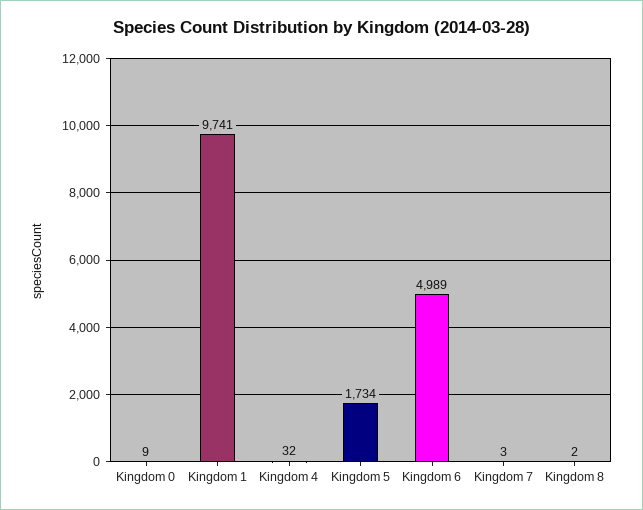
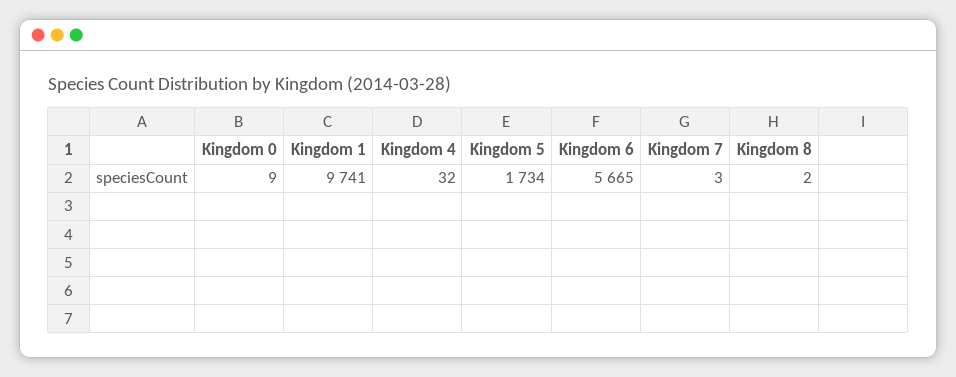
Kingdom 6: 4989 -> 5665

